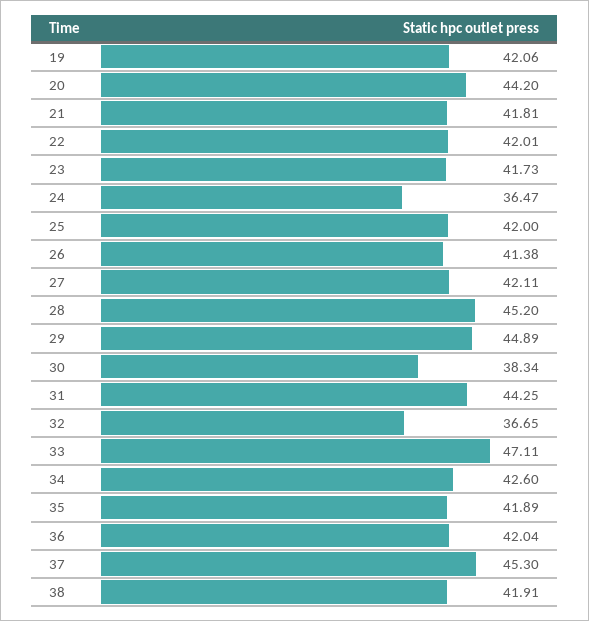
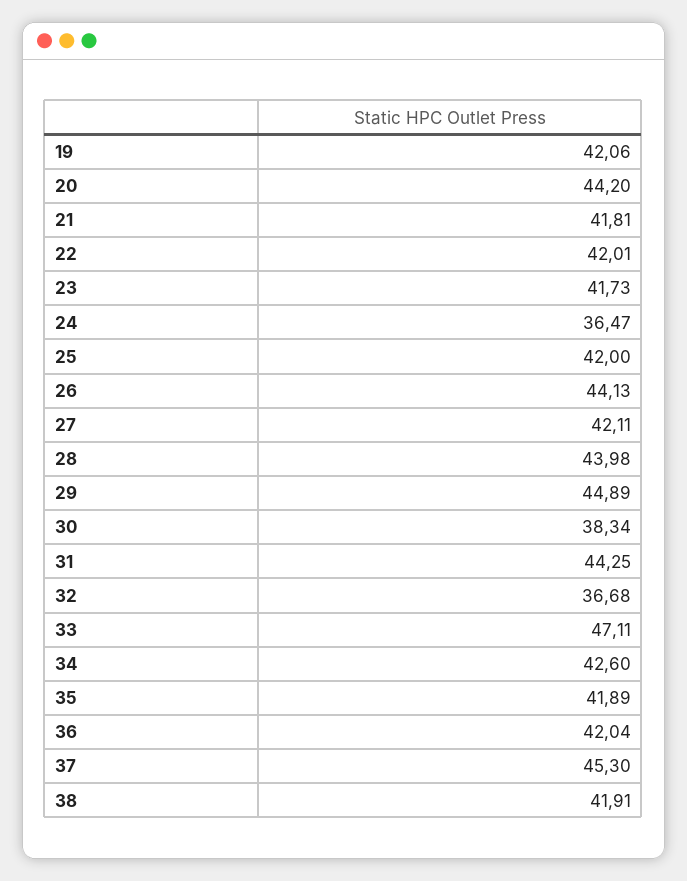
26: 41.38 -> 44.13
28: 45.2 -> 43.98
32: 36.65 -> 36.68

